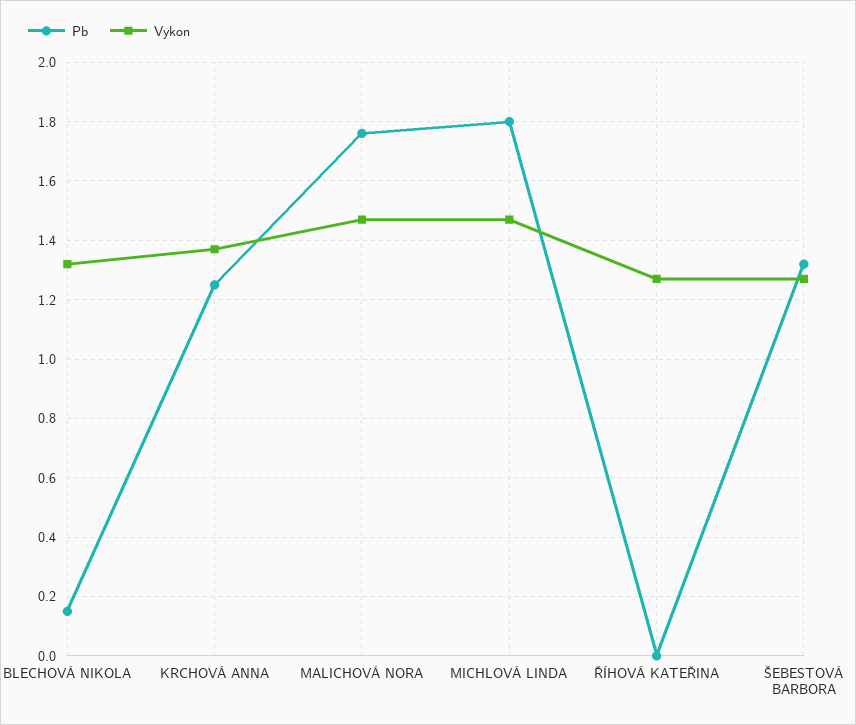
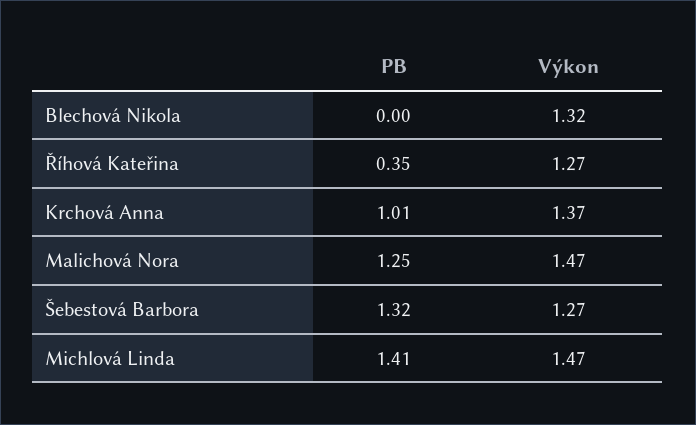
Pb, BLECHOVÁ NIKOLA: 0.15 -> 0
Pb, KRCHOVÁ ANNA: 1.25 -> 1.01
Pb, MALICHOVÁ NORA: 1.75 -> 1.25
Pb, MICHLOVÁ LINDA: 1.8 -> 1.41
Pb, ŘÍHOVÁ KATEŘINA: 0 -> 0.35

